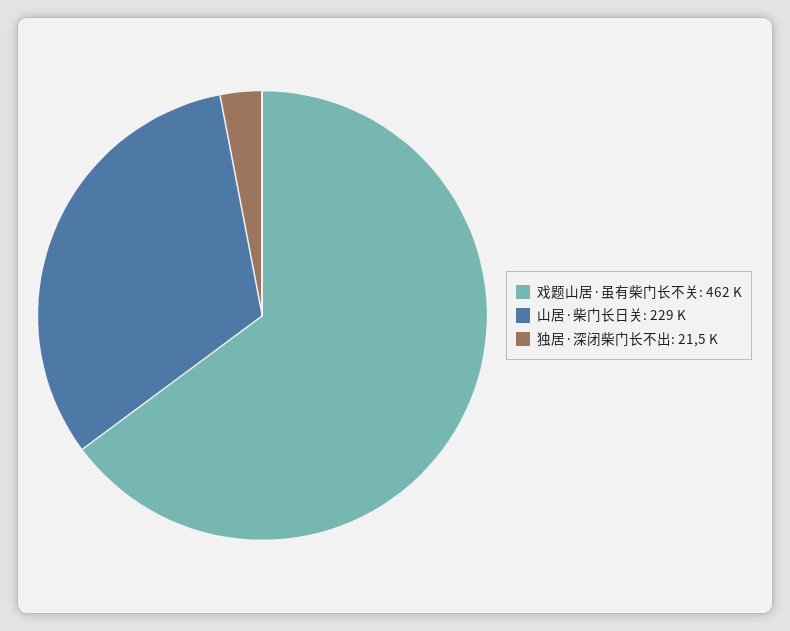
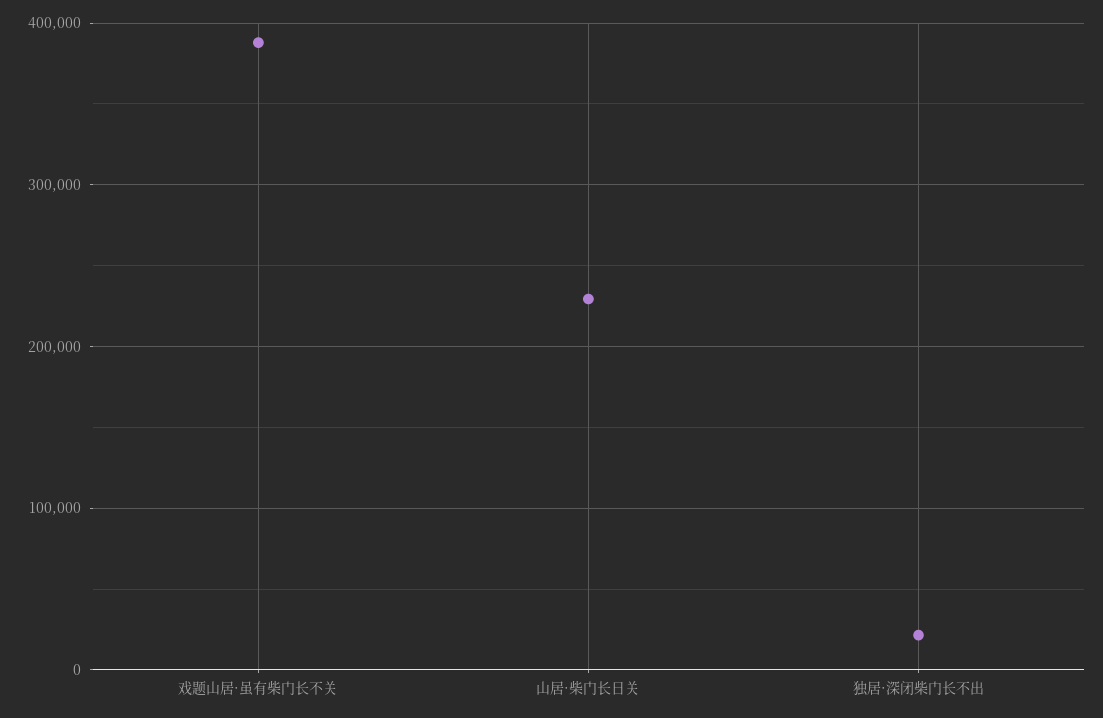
戏题山居·虽有柴门长不关: 462000 -> 390000

